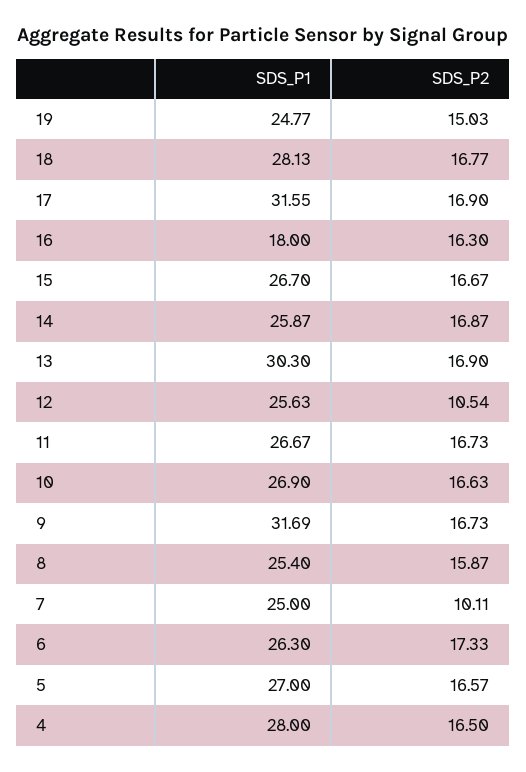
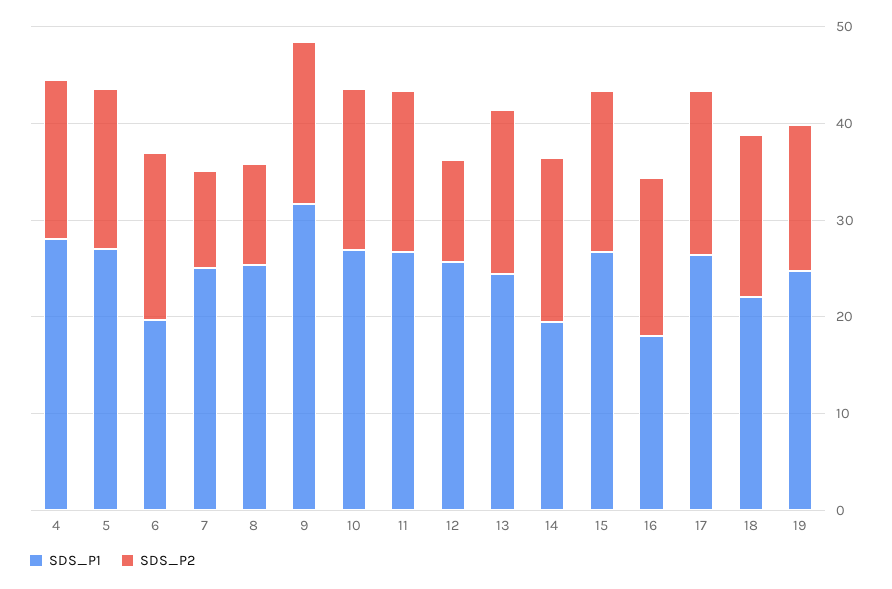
SDS_P1, 18: 28.13 -> 22
SDS_P1, 17: 31.55 -> 26
SDS_P1, 14: 25.87 -> 20
SDS_P1, 13: 30.3 -> 24
SDS_P2, 8: 15.87 -> 10
SDS_P1, 6: 26.3 -> 20

